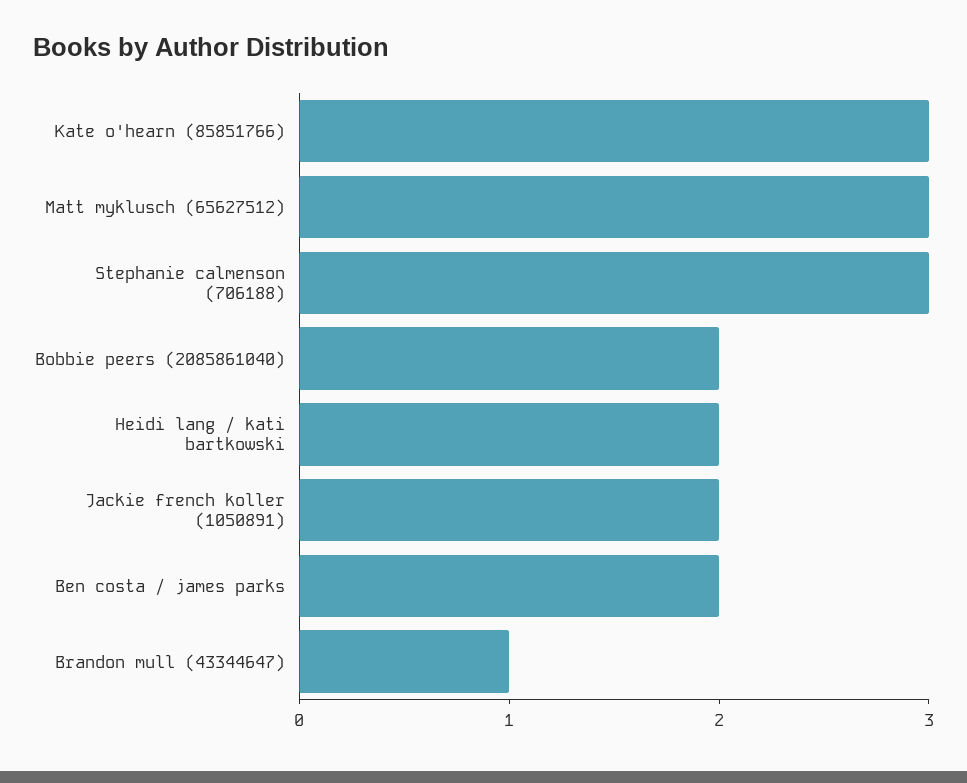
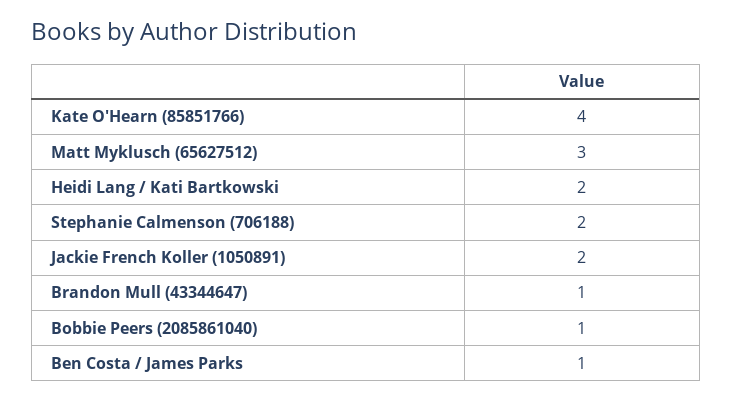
Kate o'hearn (85851766): 3 -> 4
Stephanie calmenson (706188): 3 -> 2
Bobbie peers (2085861040): 2 -> 1
Ben costa / james parks: 2 -> 1

